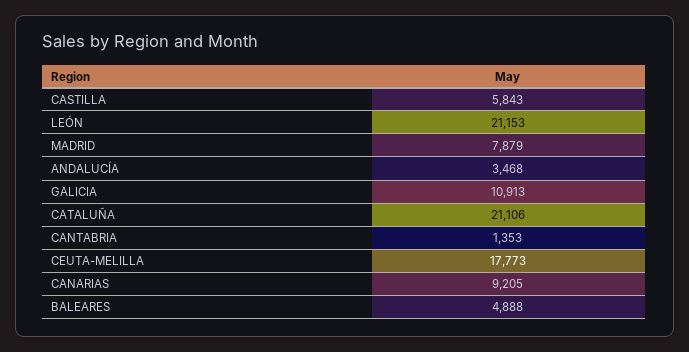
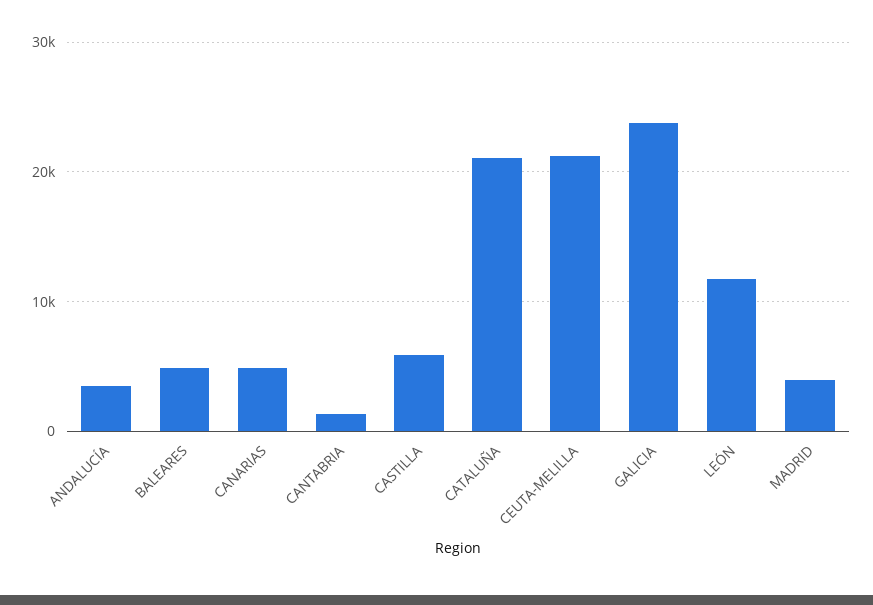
LEÓN: 21153 -> 12000
MADRID: 7879 -> 4000
GALICIA: 10913 -> 24000
CEUTA-MELILLA: 17773 -> 21000
CANARIAS: 9205 -> 5000

